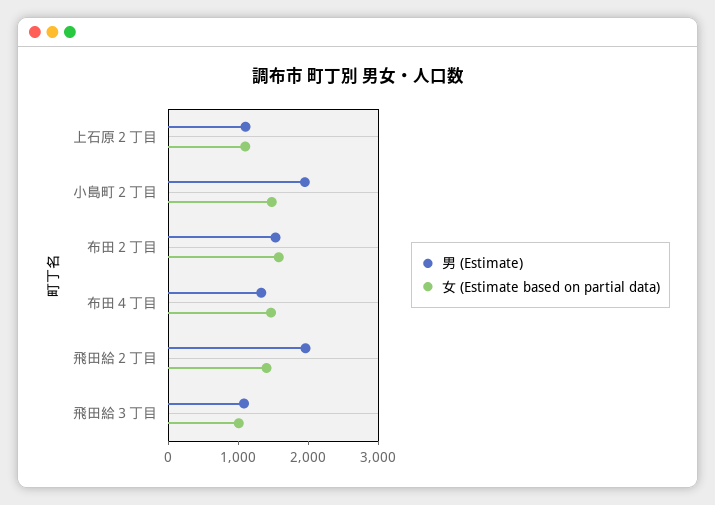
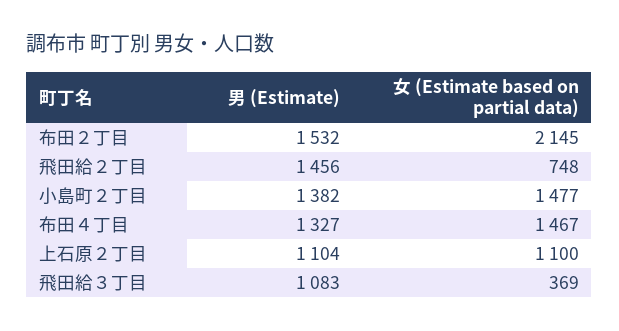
男 (Estimate), 小島町２丁目: 2000 -> 1382
女 (Estimate based on partial data), 布田２丁目: 1600 -> 2145
男 (Estimate), 飛田給２丁目: 2000 -> 1456
女 (Estimate based on partial data), 飛田給２丁目: 1400 -> 748
女 (Estimate based on partial data), 飛田給３丁目: 1000 -> 369

